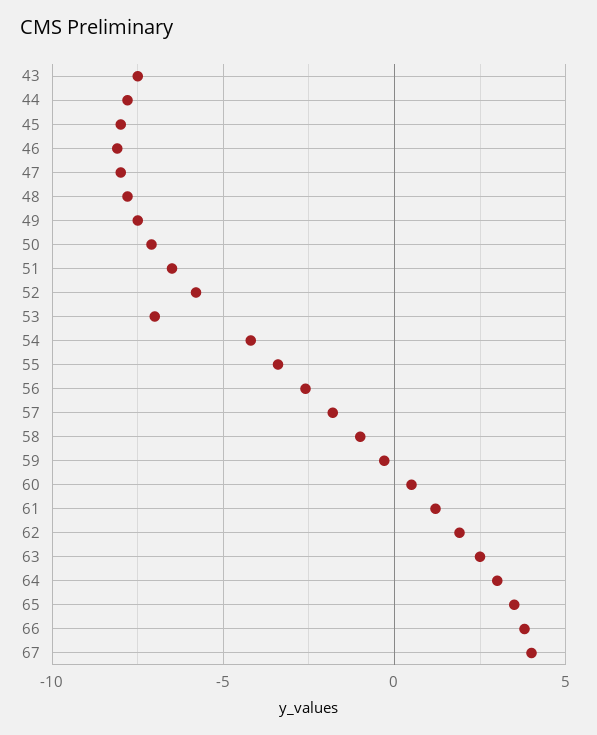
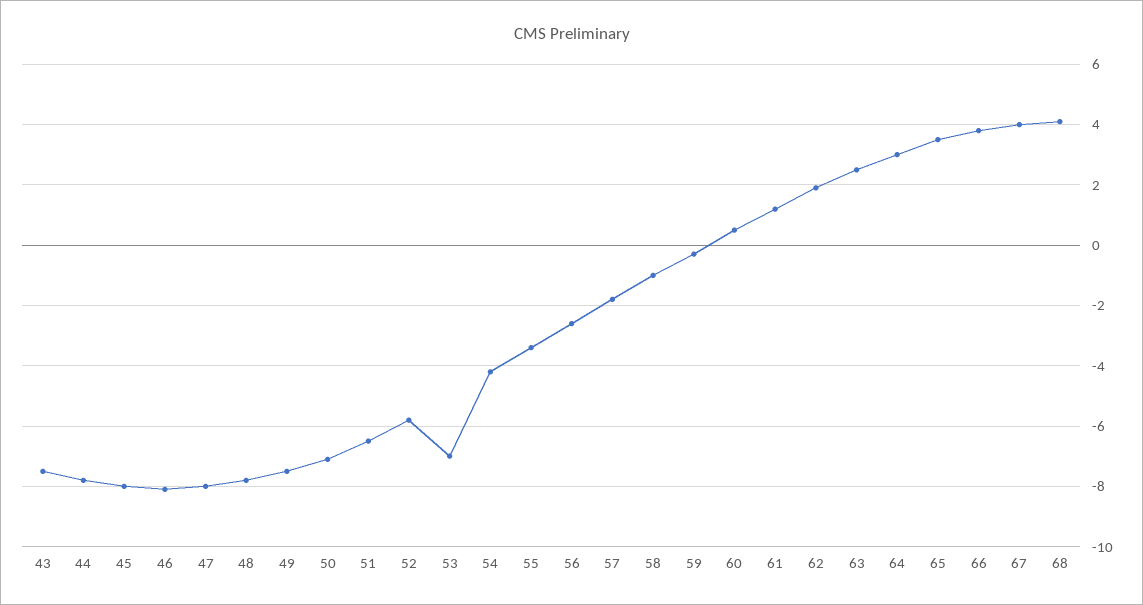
68: none -> 4

